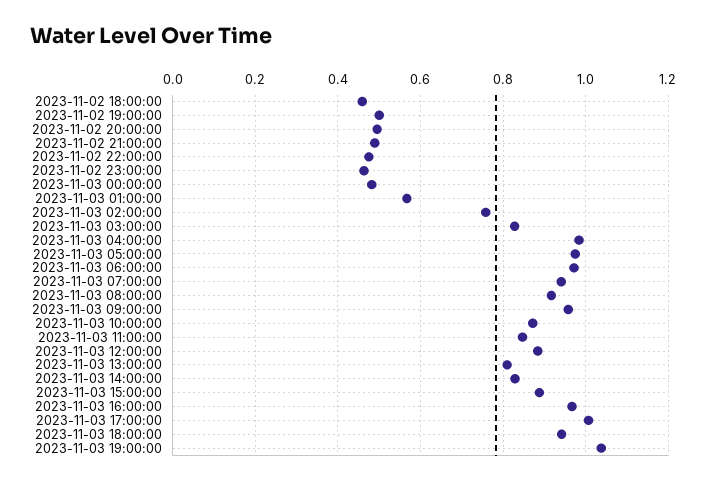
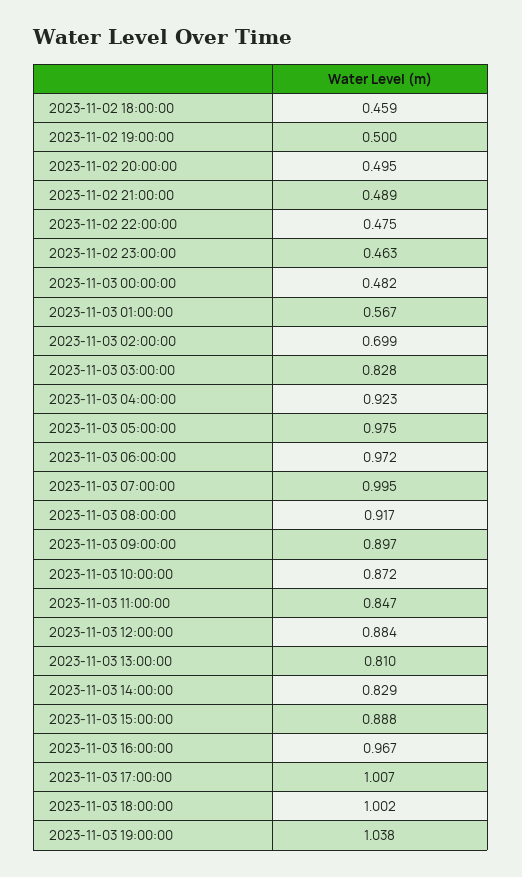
2023-11-03 02:00:00: 0.76 -> 0.699
2023-11-03 04:00:00: 0.98 -> 0.923
2023-11-03 07:00:00: 0.94 -> 0.995
2023-11-03 09:00:00: 0.96 -> 0.897
2023-11-03 18:00:00: 0.94 -> 1.002

